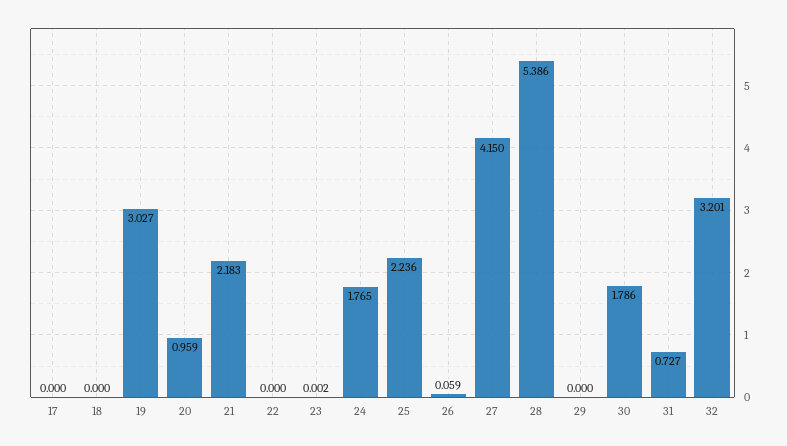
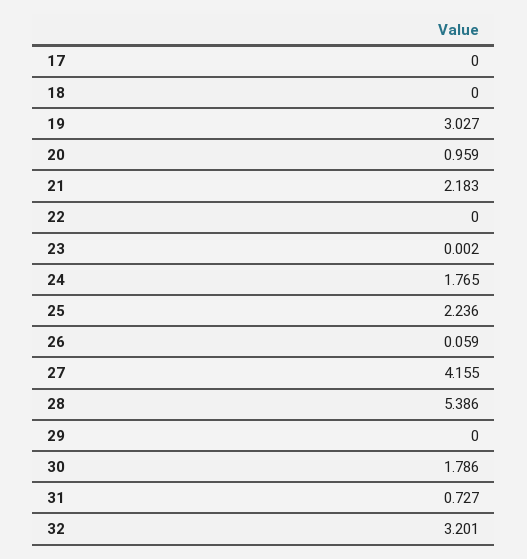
27: 4.15 -> 4.155

